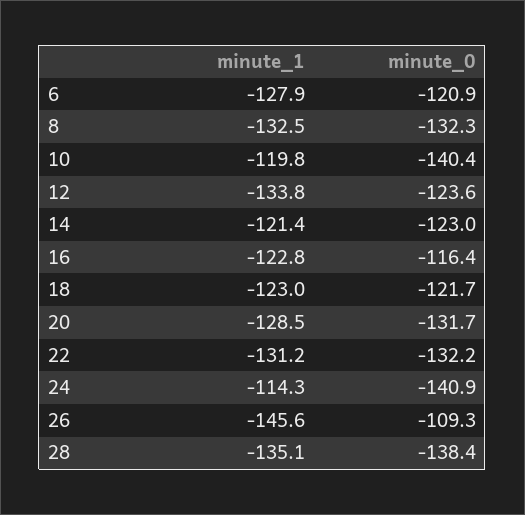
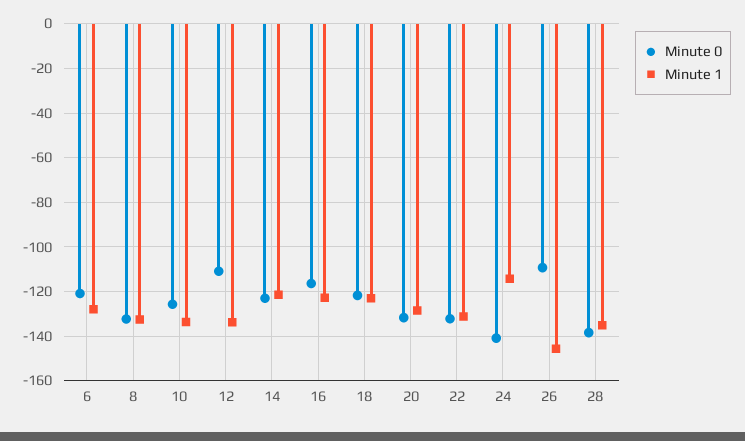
minute_1, 10: -119.8 -> -135
minute_0, 10: -140.4 -> -125
minute_0, 12: -123.6 -> -110

